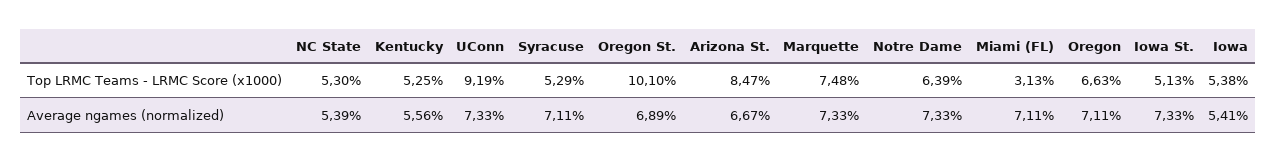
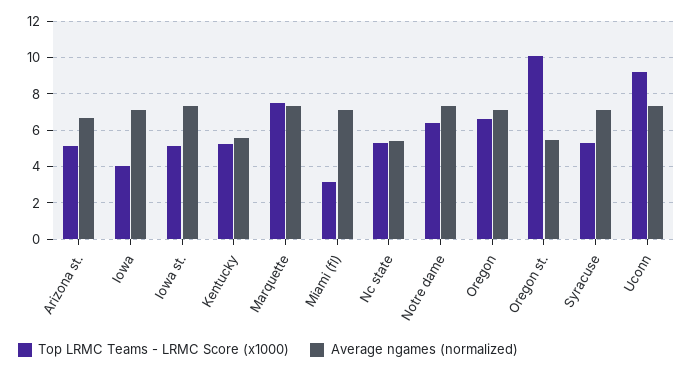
Top LRMC Teams - LRMC Score (x1000), Arizona St.: 8.47 -> 5
Top LRMC Teams - LRMC Score (x1000), Iowa: 5.38 -> 4
Average ngames (normalized), Oregon St.: 6.89 -> 5.5
Average ngames (normalized), Iowa: 5.41 -> 7

